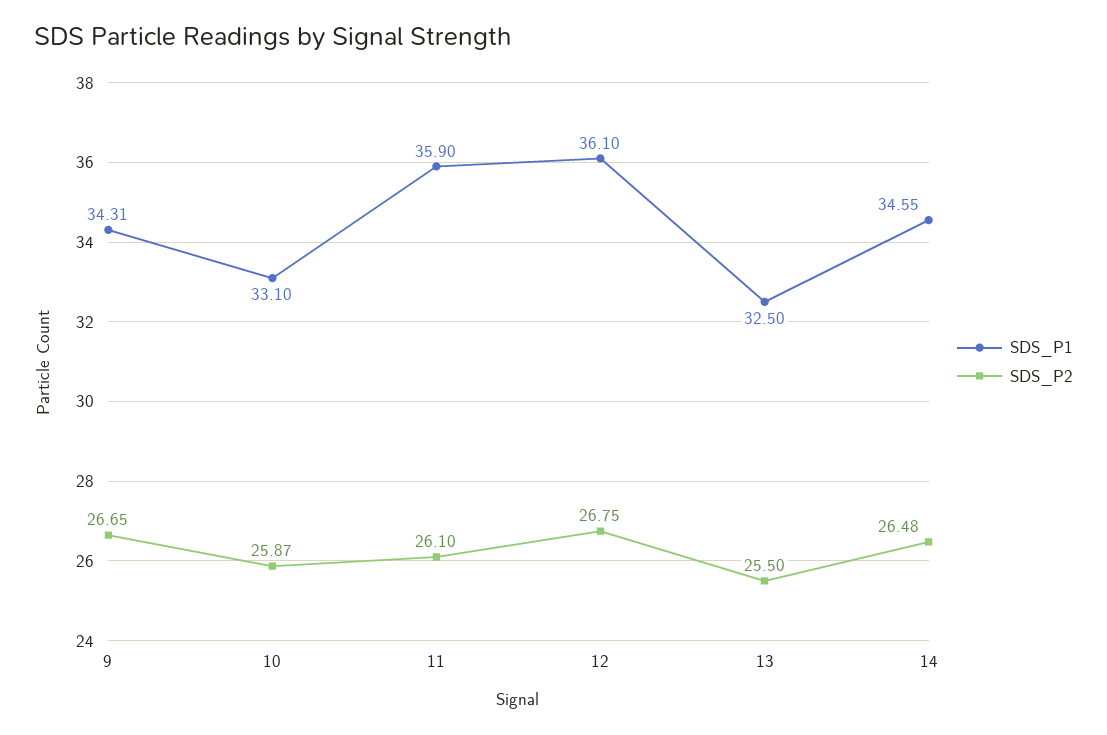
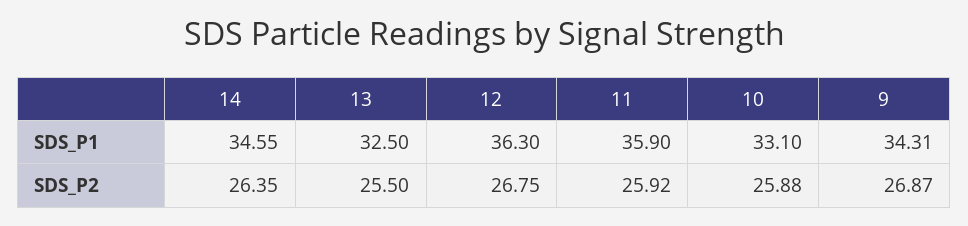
SDS_P2, 9: 26.65 -> 26.87
SDS_P2, 10: 25.87 -> 25.88
SDS_P2, 11: 26.1 -> 25.92
SDS_P1, 12: 36.1 -> 36.3
SDS_P2, 14: 26.48 -> 26.35

